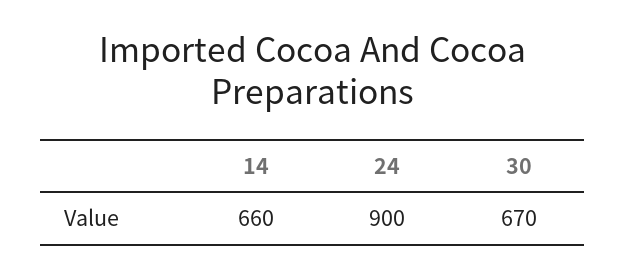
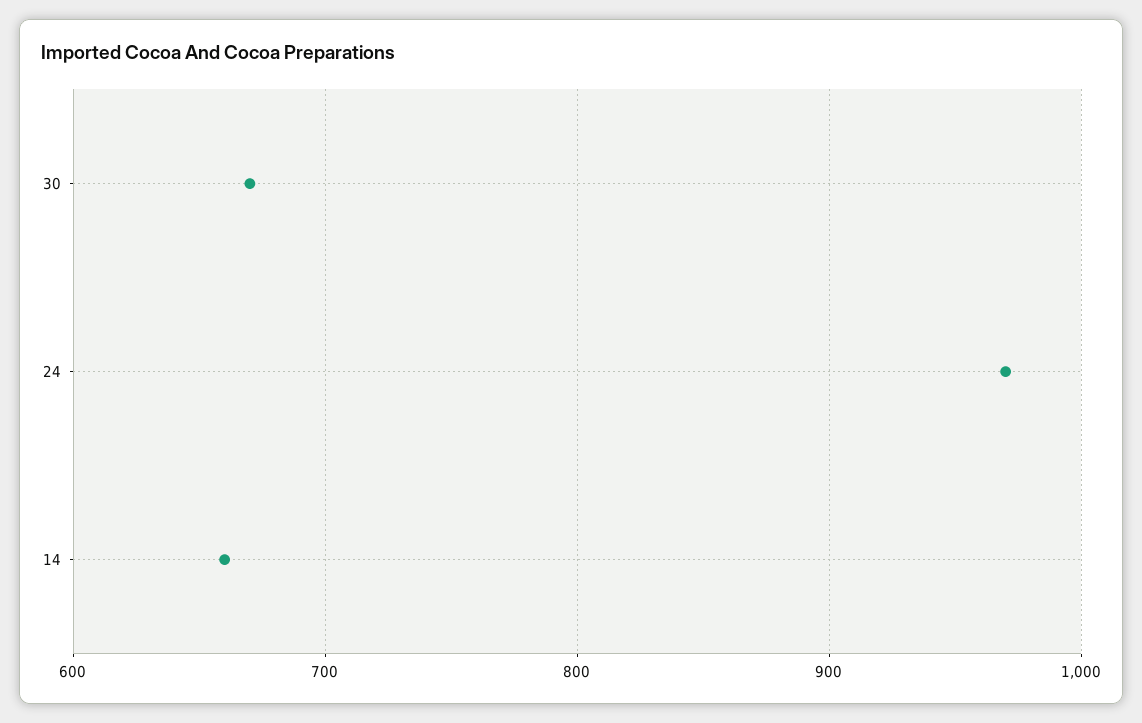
24: 900 -> 970

